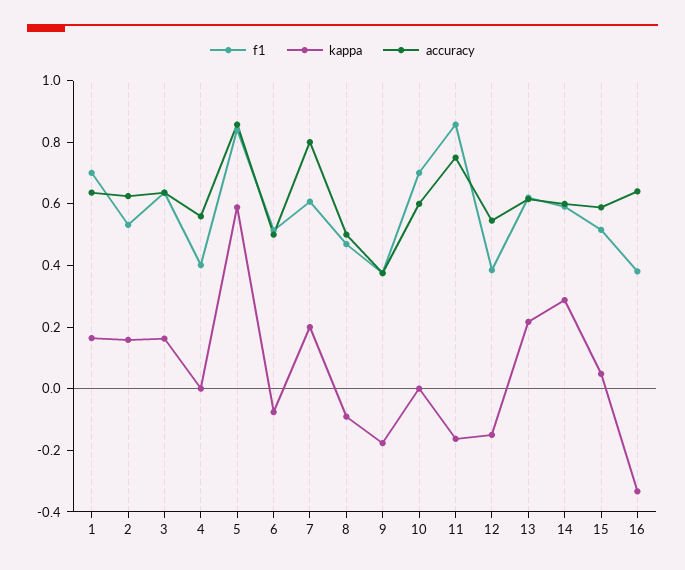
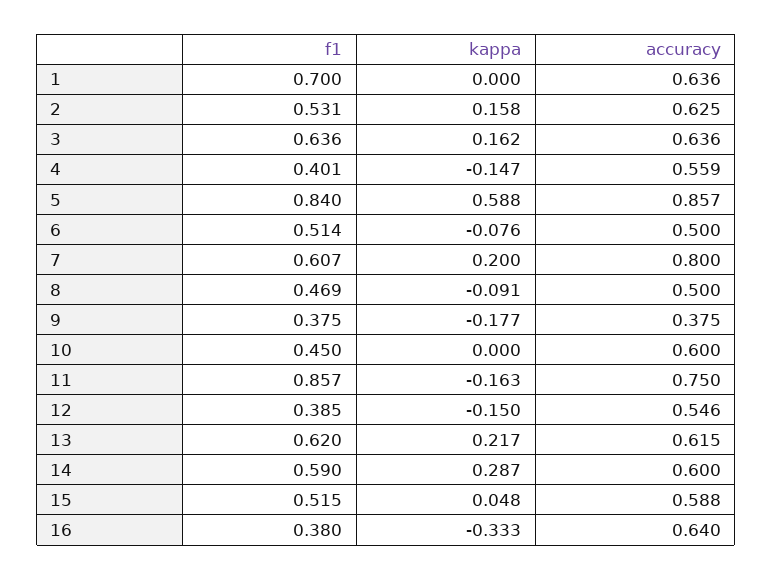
kappa, 1: 0.15 -> 0
kappa, 4: 0 -> -0.147
f1, 10: 0.7 -> 0.45

